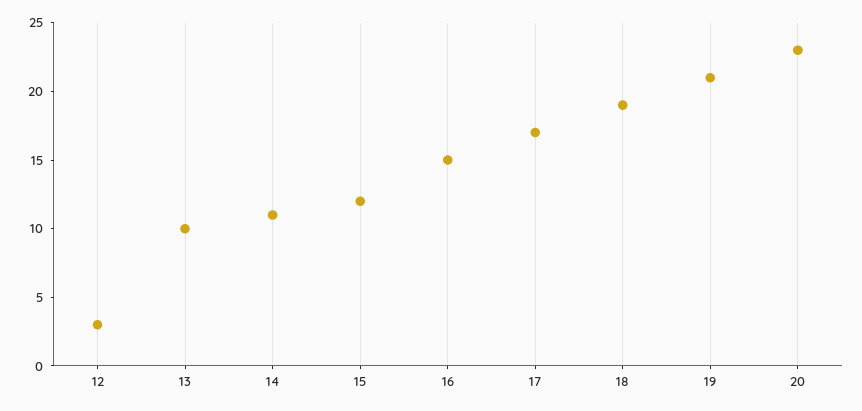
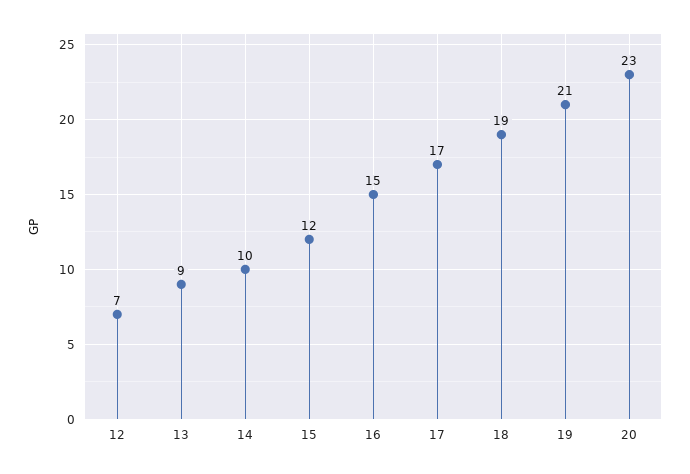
12: 3 -> 7
13: 10 -> 9
14: 11 -> 10

